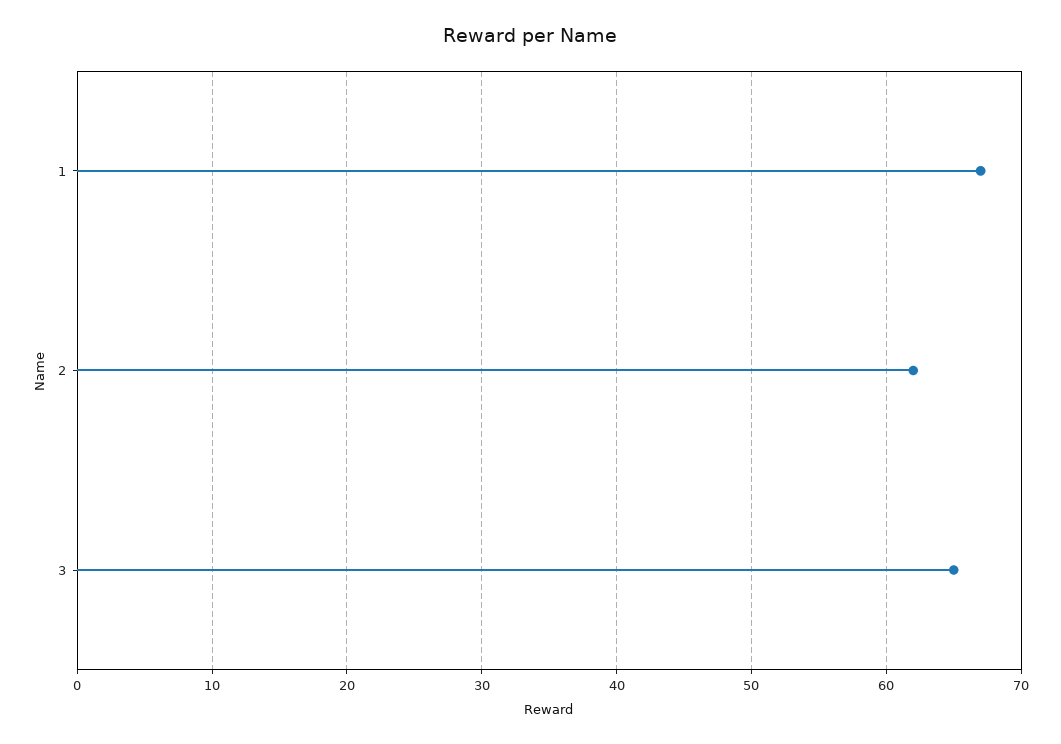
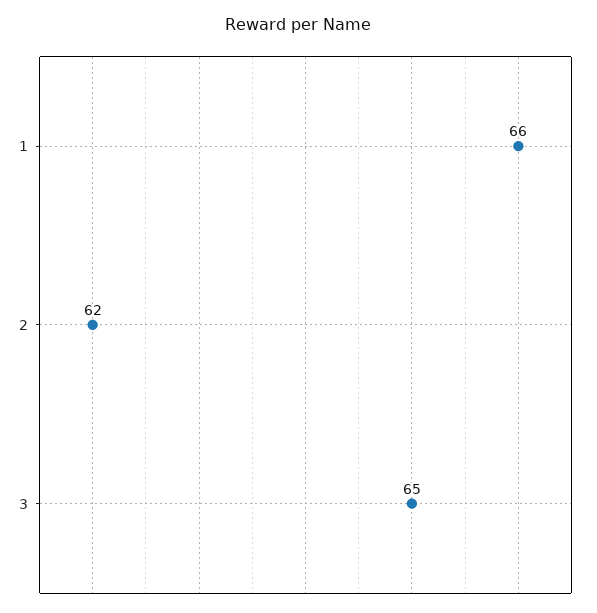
1: 67 -> 66

